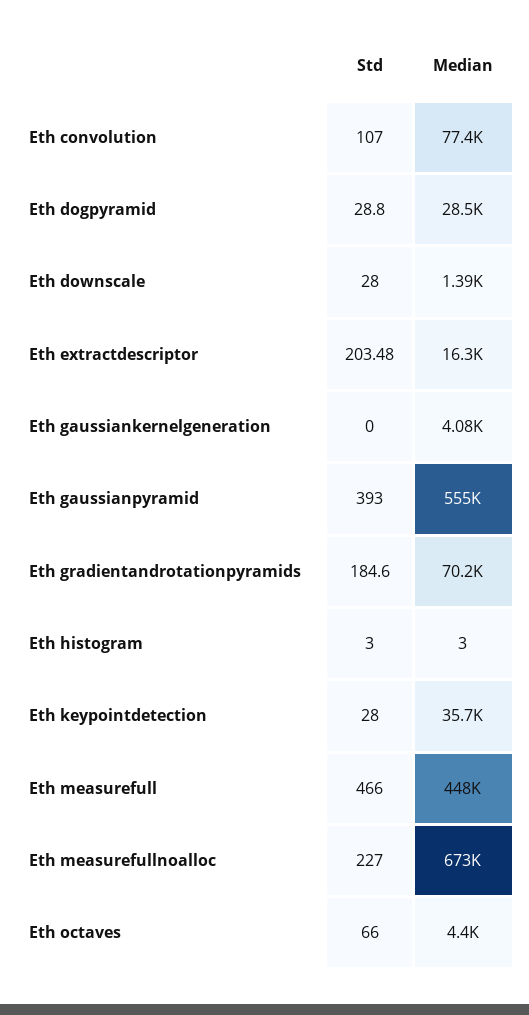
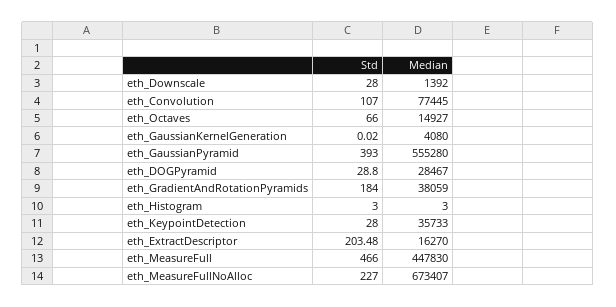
Std, Eth gaussiankernelgeneration: 0 -> 0.02
Std, Eth gradientandrotationpyramids: 184.6 -> 184
Median, Eth gradientandrotationpyramids: 70200 -> 38059
Median, Eth octaves: 4400 -> 14927

